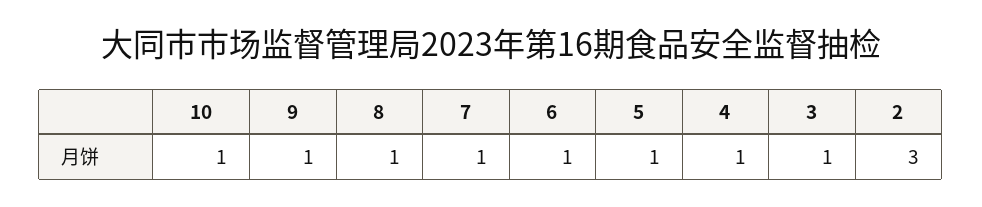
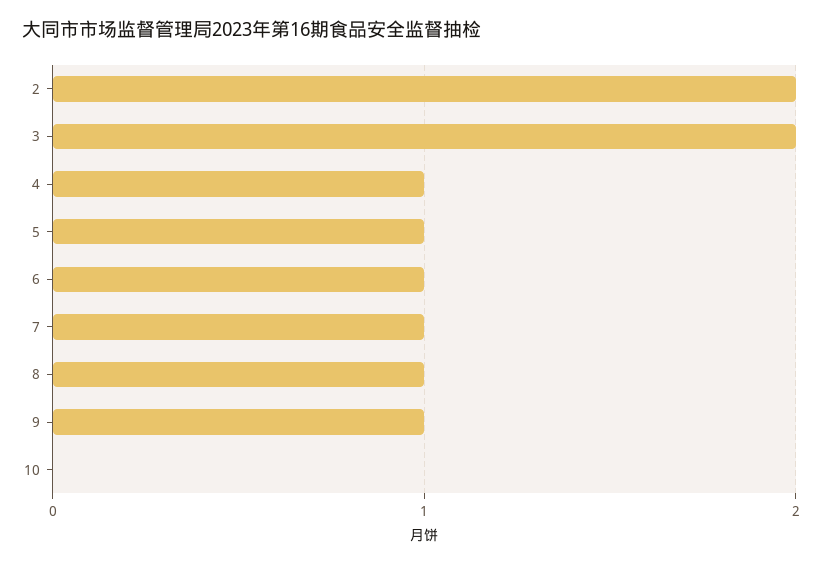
10: 1 -> 0
3: 1 -> 2
2: 3 -> 2

